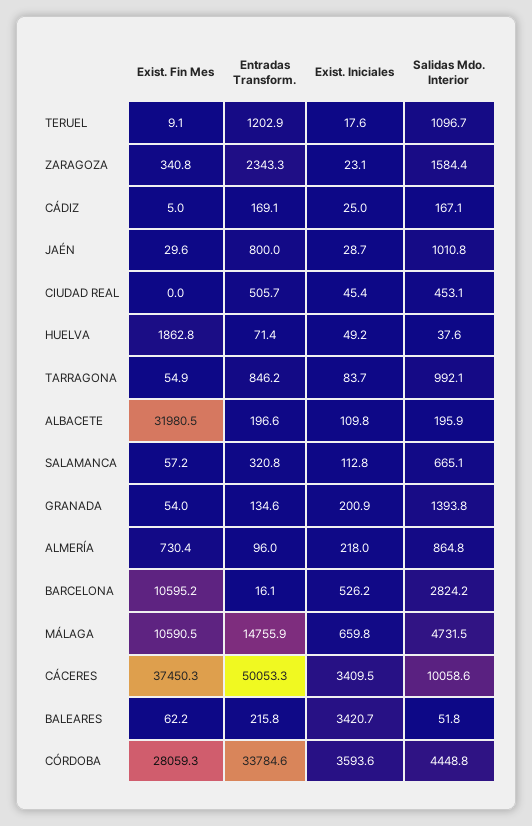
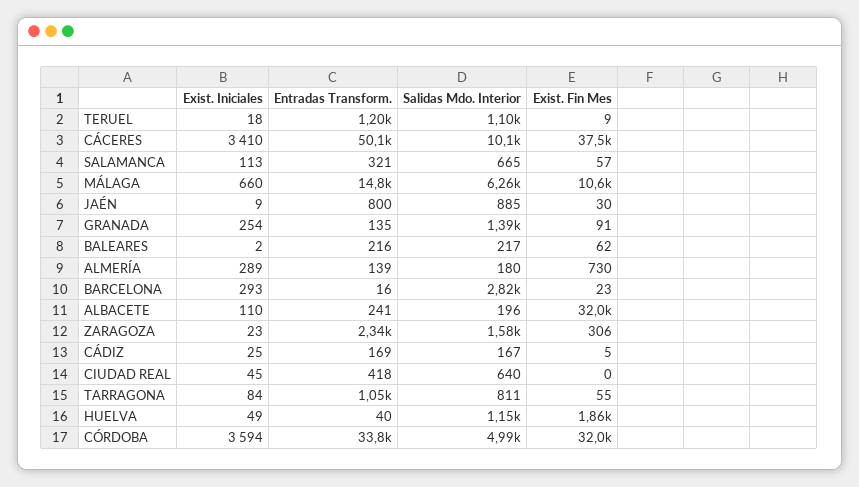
Exist. Fin Mes, ZARAGOZA: 340.8 -> 306
Exist. Iniciales, JAÉN: 28.7 -> 9
Salidas Mdo. Interior, JAÉN: 1010.8 -> 885
Entradas Transform., CIUDAD REAL: 505.7 -> 418
Salidas Mdo. Interior, CIUDAD REAL: 453.1 -> 640
Entradas Transform., HUELVA: 71.4 -> 40
Salidas Mdo. Interior, HUELVA: 37.6 -> 1150
Entradas Transform., TARRAGONA: 846.2 -> 1050
Salidas Mdo. Interior, TARRAGONA: 992.1 -> 811
Entradas Transform., ALBACETE: 196.6 -> 241
Exist. Fin Mes, GRANADA: 54 -> 91
Exist. Iniciales, GRANADA: 200.9 -> 254
Entradas Transform., ALMERÍA: 96 -> 139
Exist. Iniciales, ALMERÍA: 218 -> 289
Salidas Mdo. Interior, ALMERÍA: 864.8 -> 180
Exist. Fin Mes, BARCELONA: 10595.2 -> 23
Exist. Iniciales, BARCELONA: 526.2 -> 293
Salidas Mdo. Interior, MÁLAGA: 4731.5 -> 6260
Exist. Iniciales, BALEARES: 3420.7 -> 2
Salidas Mdo. Interior, BALEARES: 51.8 -> 217
Exist. Fin Mes, CÓRDOBA: 28059.3 -> 32000
Salidas Mdo. Interior, CÓRDOBA: 4448.8 -> 4990

